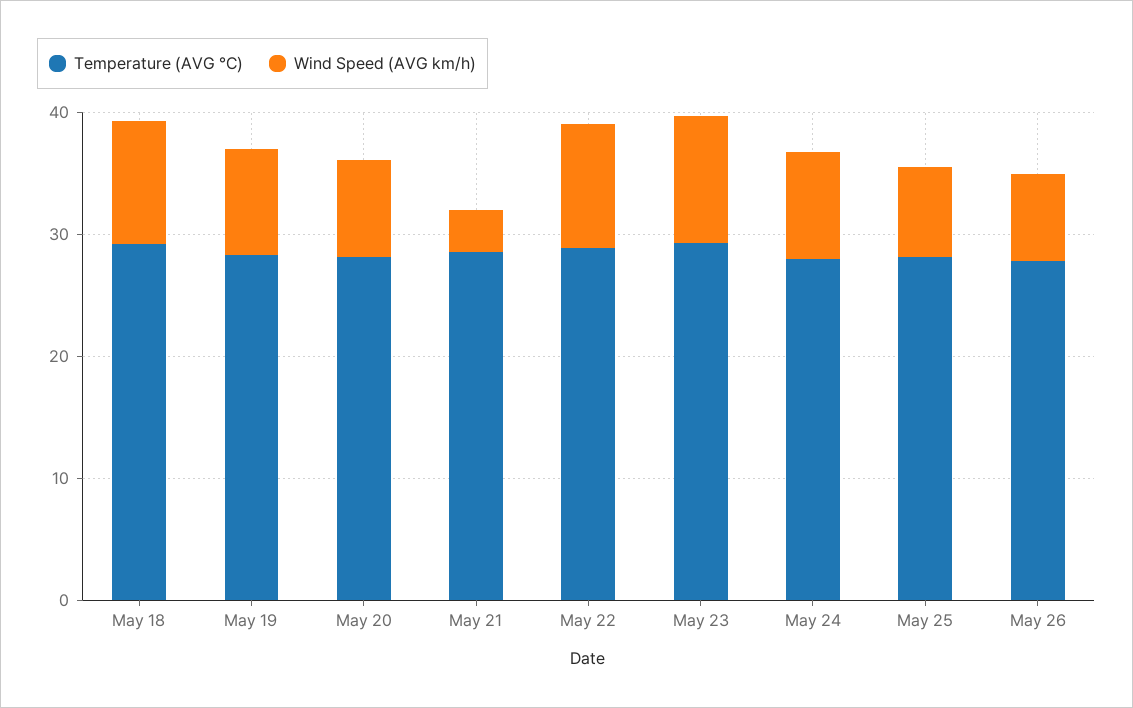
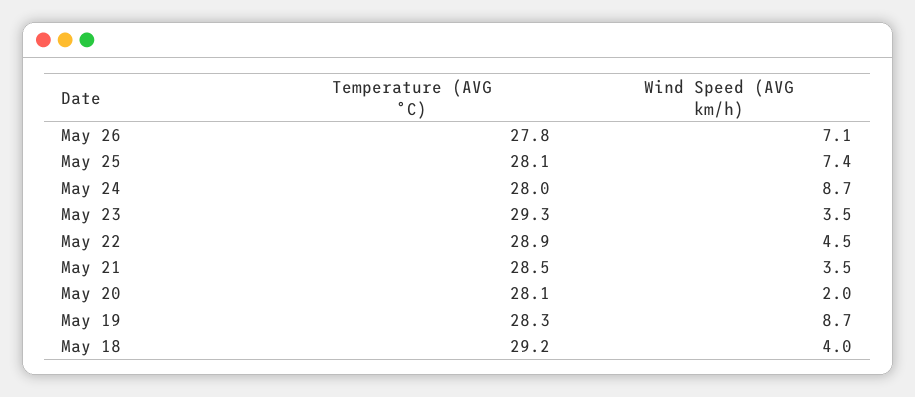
Wind Speed (AVG km/h), May 18: 10 -> 4
Wind Speed (AVG km/h), May 20: 8 -> 2
Wind Speed (AVG km/h), May 22: 10 -> 4.5
Wind Speed (AVG km/h), May 23: 10 -> 3.5

